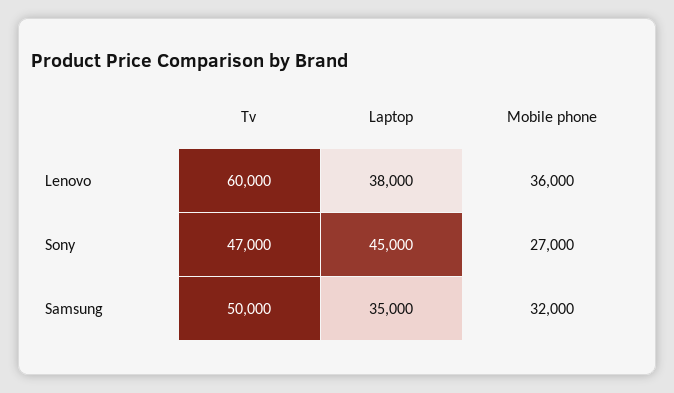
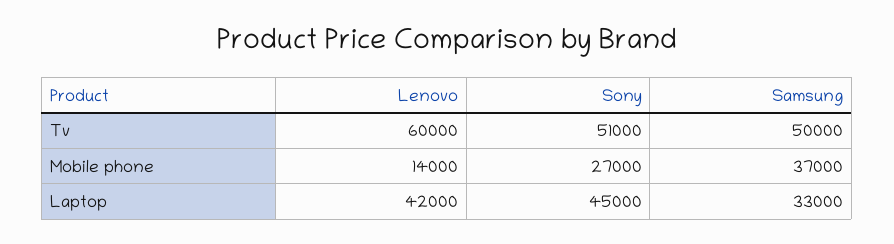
Laptop, Lenovo: 38000 -> 42000
Mobile phone, Lenovo: 36000 -> 14000
Tv, Sony: 47000 -> 51000
Laptop, Samsung: 35000 -> 33000
Mobile phone, Samsung: 32000 -> 37000

